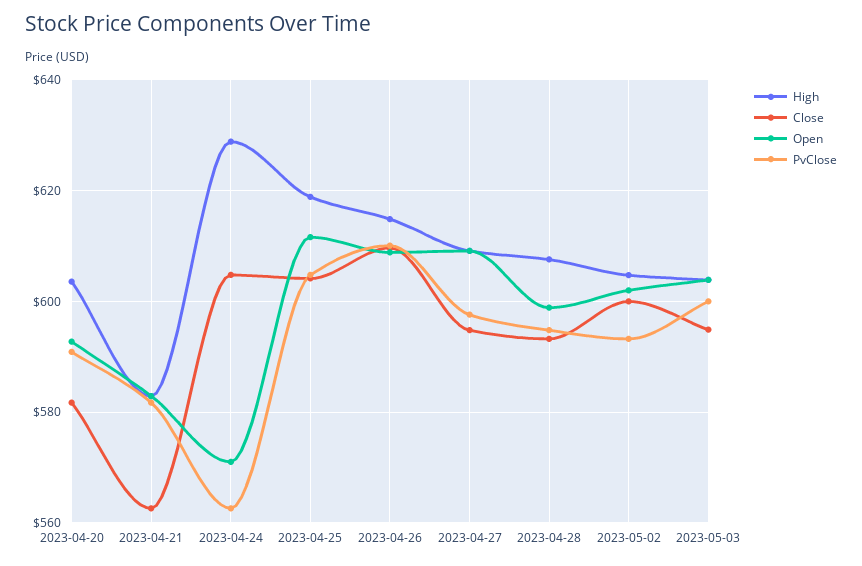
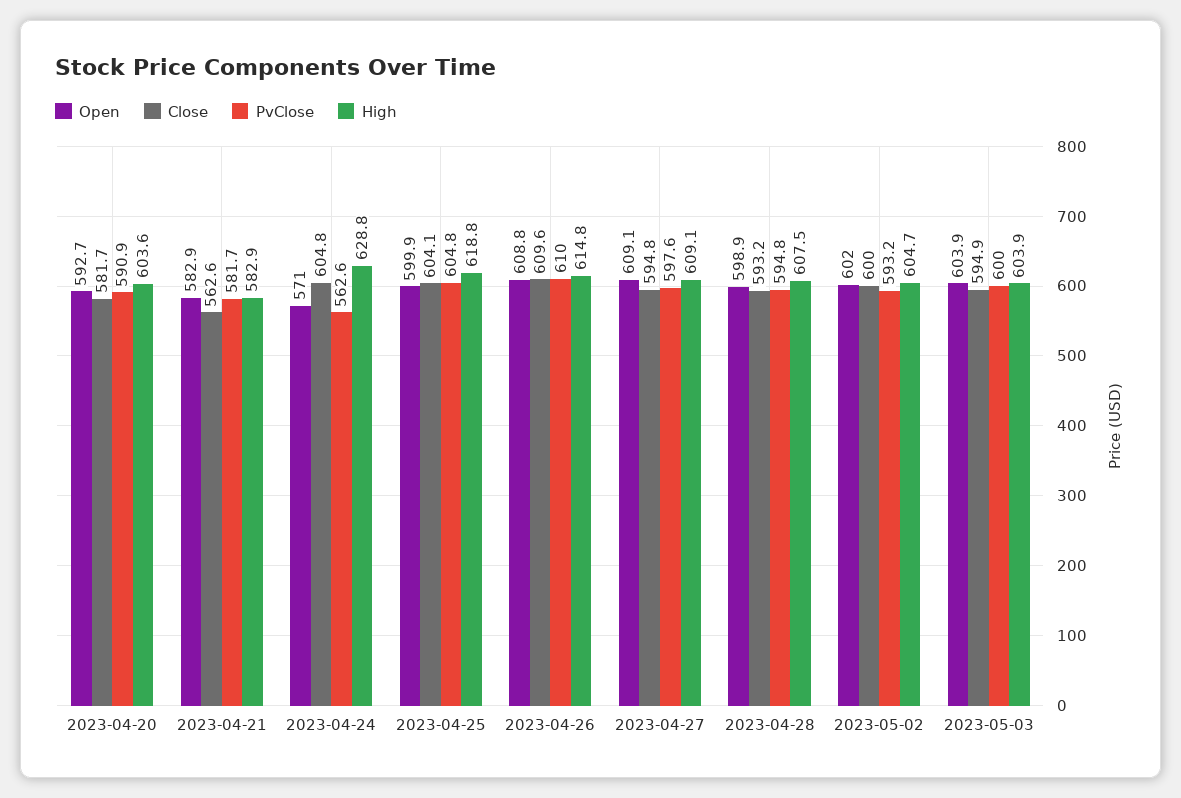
Open, 2023-04-25: 612 -> 599.9

